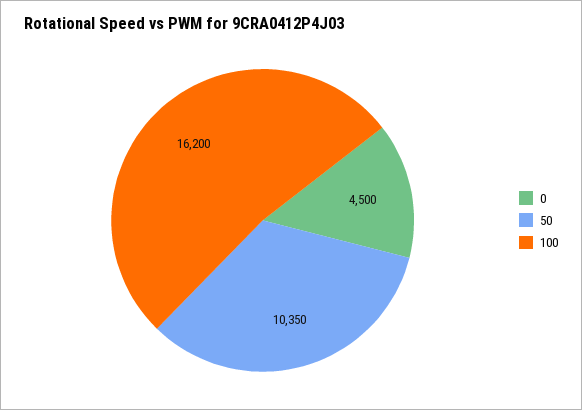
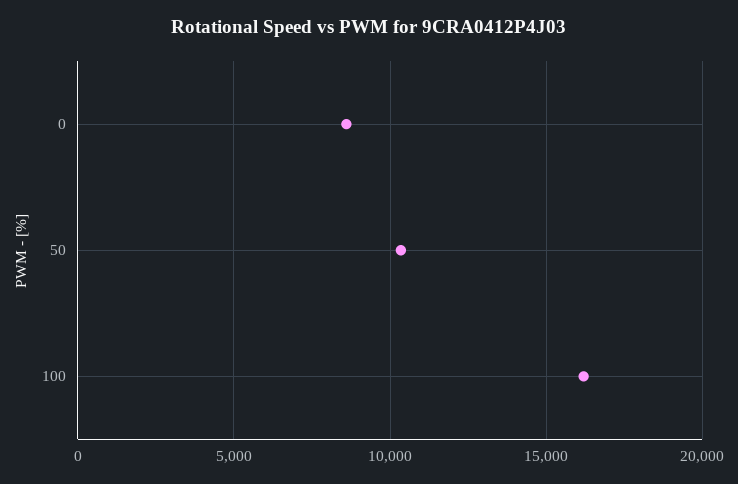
0: 4500 -> 8500

